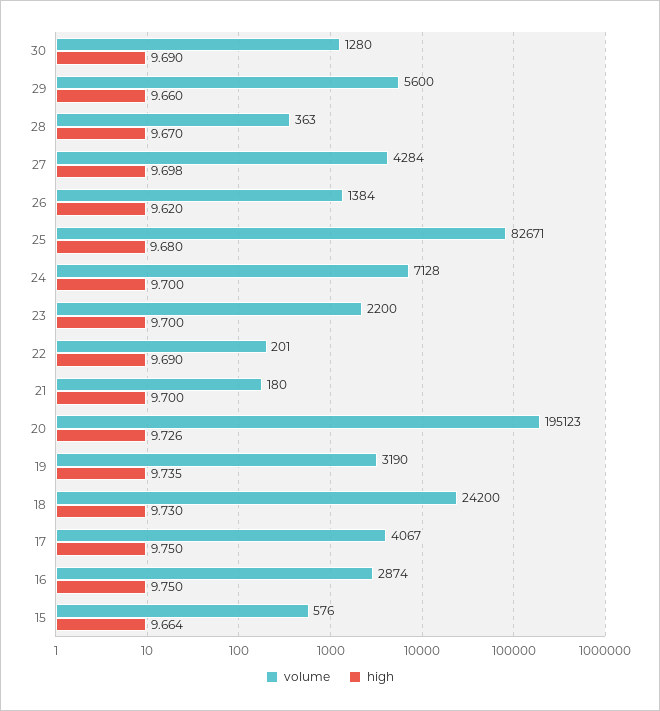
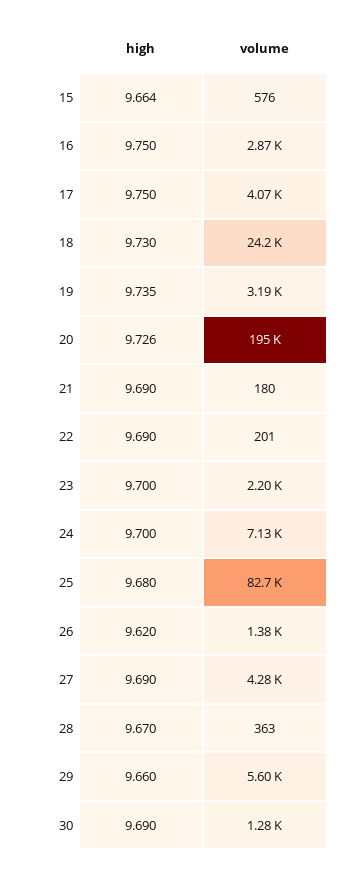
high, 27: 9.698 -> 9.69
high, 21: 9.7 -> 9.69

